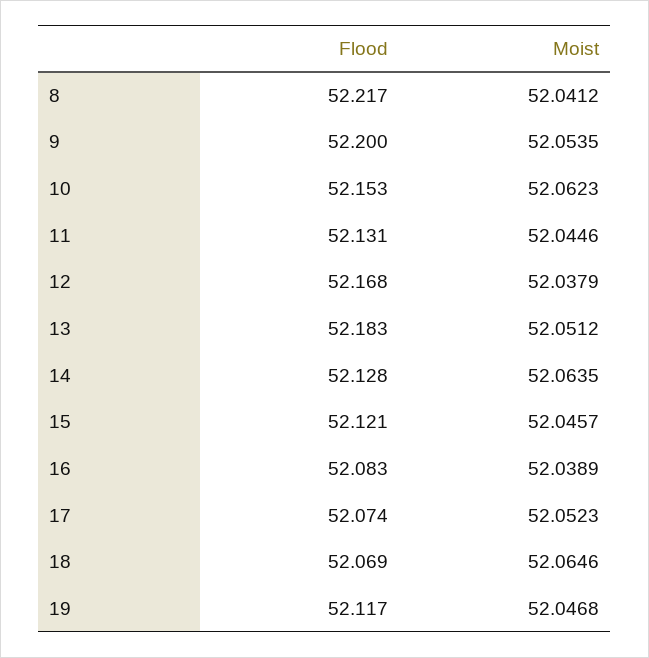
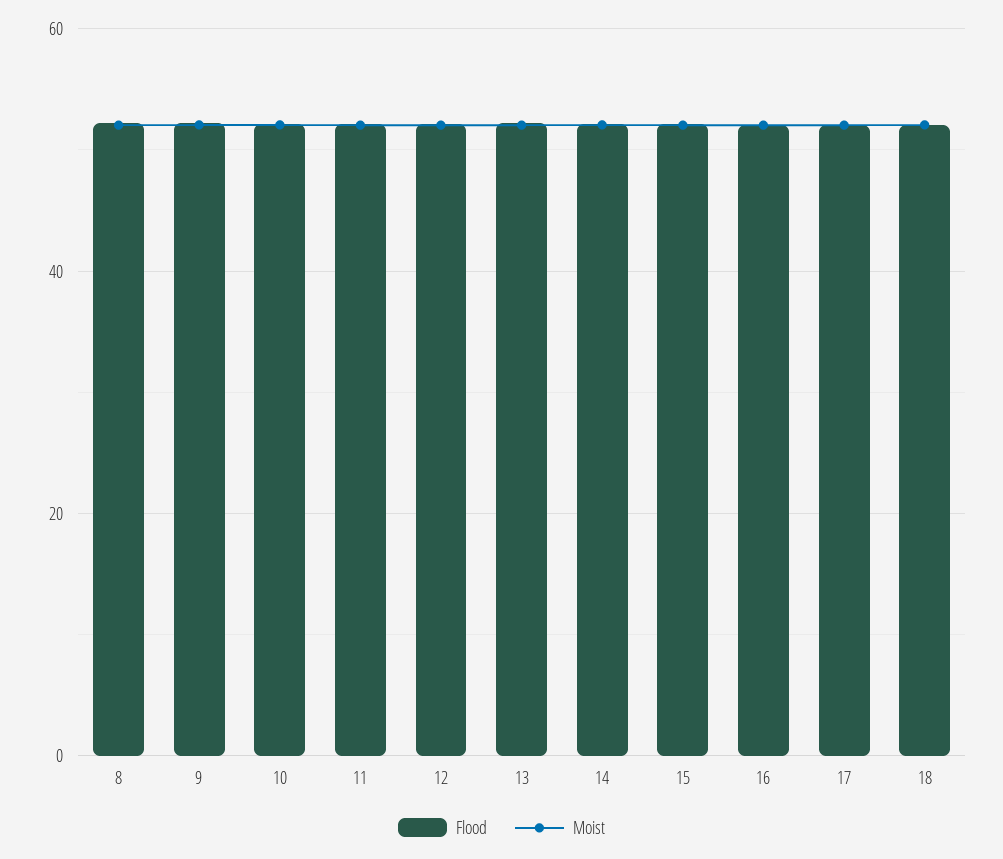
Flood, 19: 52.117 -> none
Moist, 19: 52.0468 -> none

